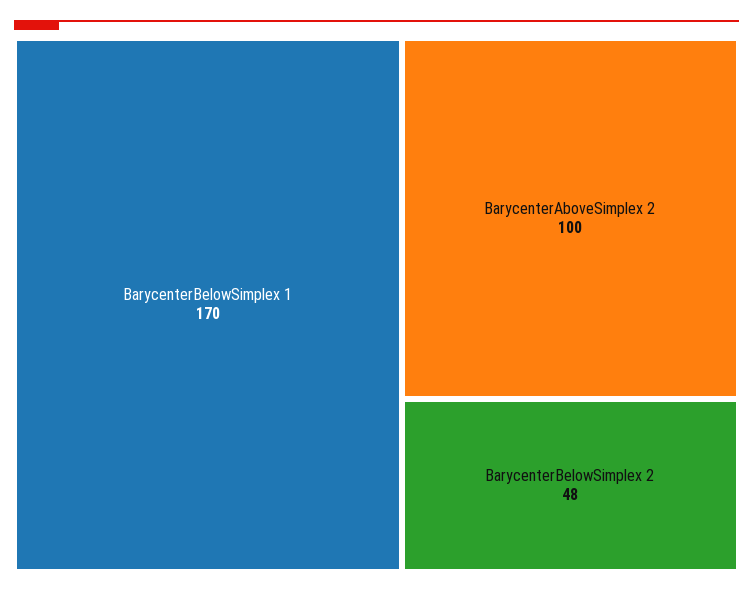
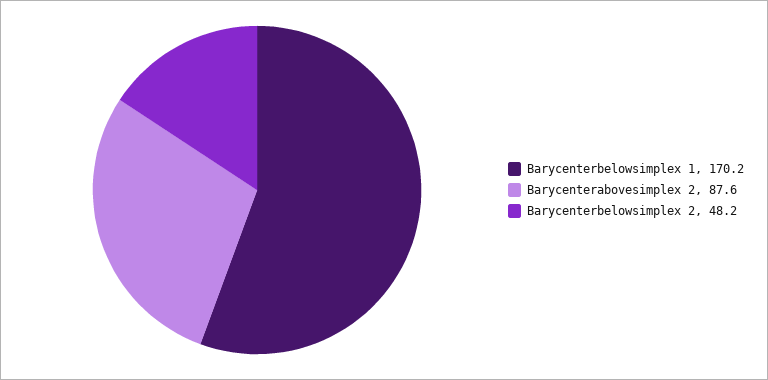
BarycenterAboveSimplex 2: 100 -> 87.6

